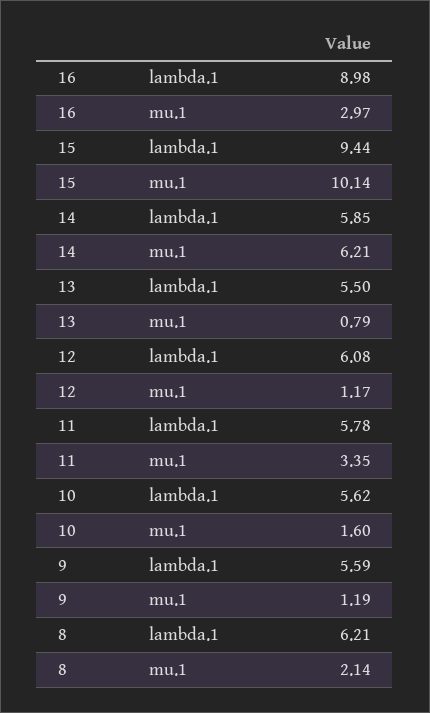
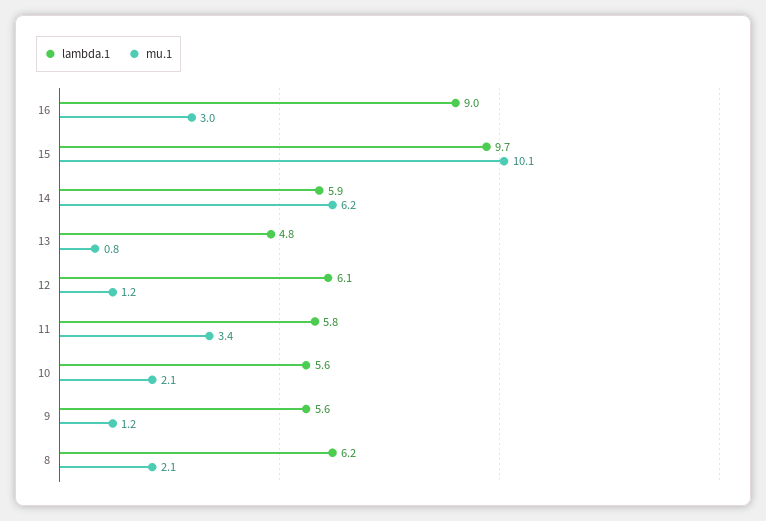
lambda.1, 15: 9.44 -> 9.7
lambda.1, 13: 5.5 -> 4.8
mu.1, 10: 1.6 -> 2.1

